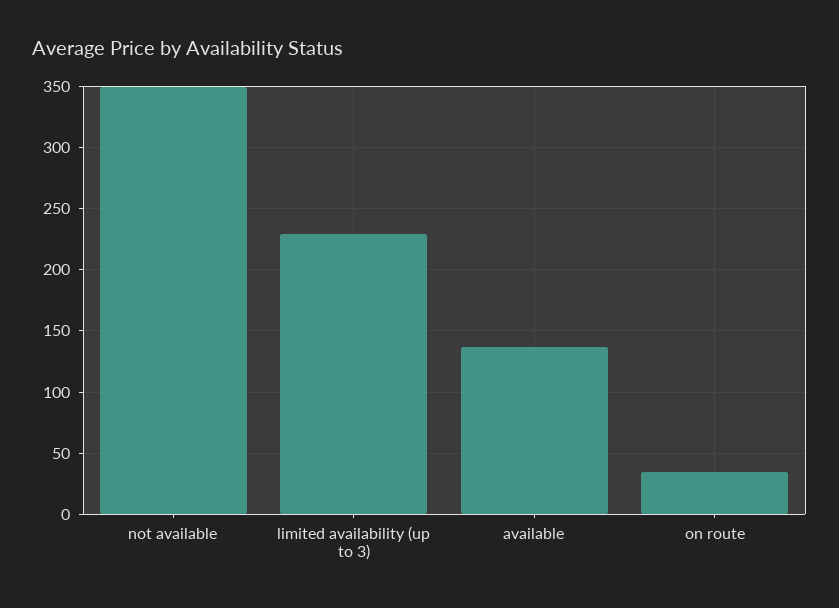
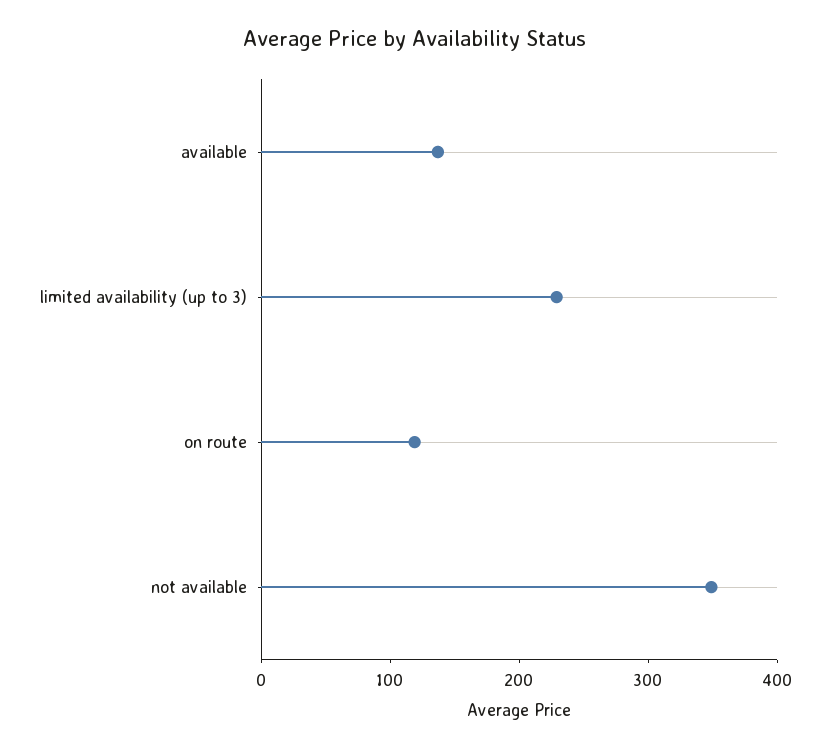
on route: 35 -> 120

